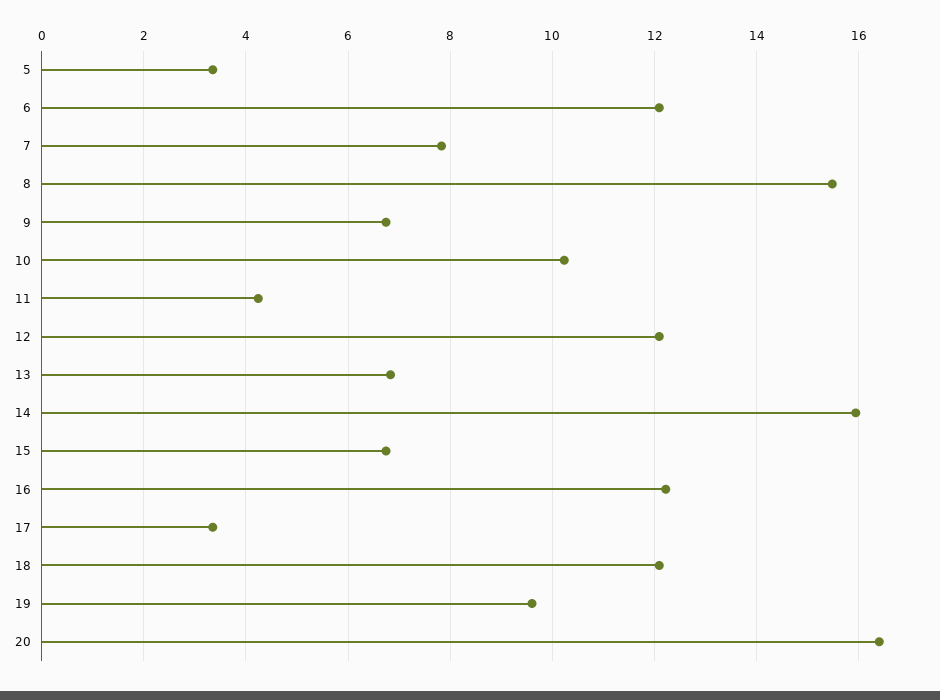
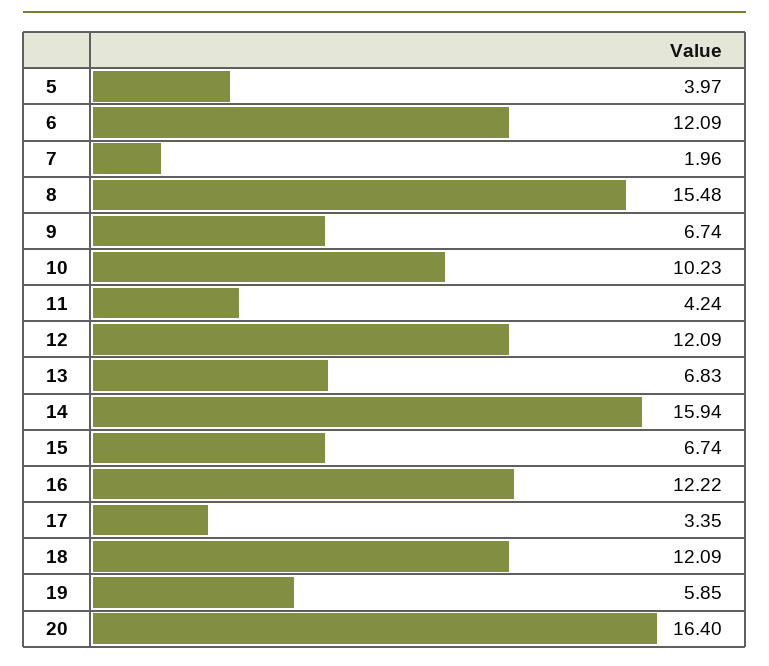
5: 3.4 -> 3.97
7: 7.8 -> 1.96
19: 9.6 -> 5.85

